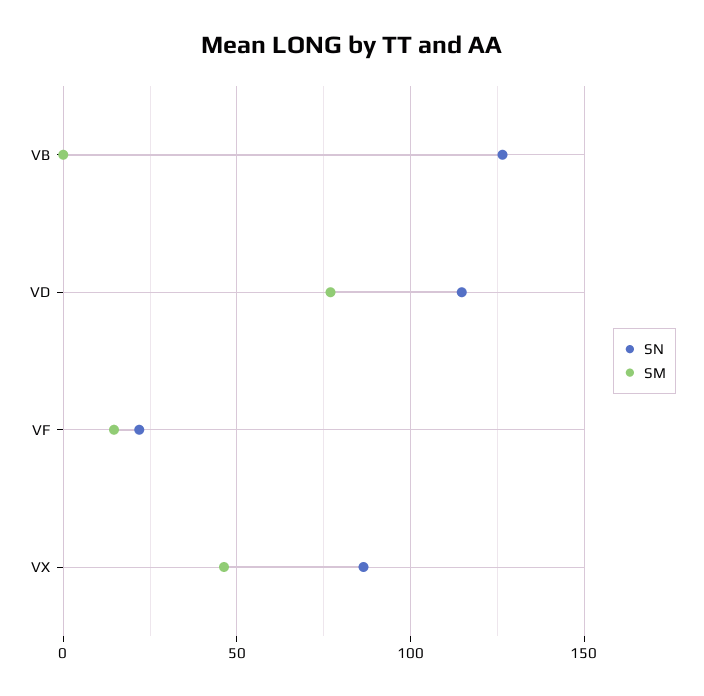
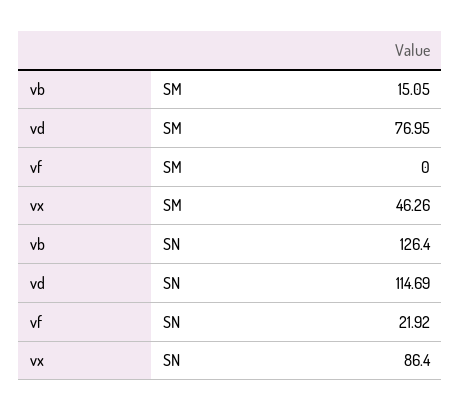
SM, VB: 0 -> 15.05
SM, VF: 15 -> 0

